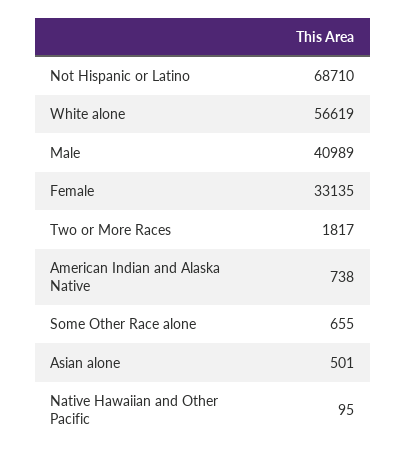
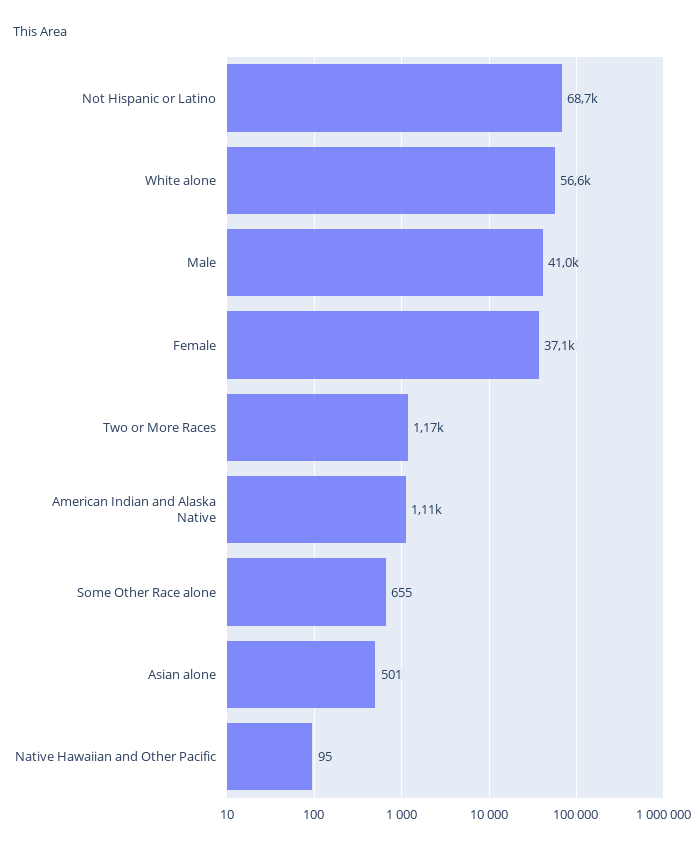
Female: 33135 -> 37100
Two or More Races: 1817 -> 1170
American Indian and Alaska Native: 738 -> 1110

